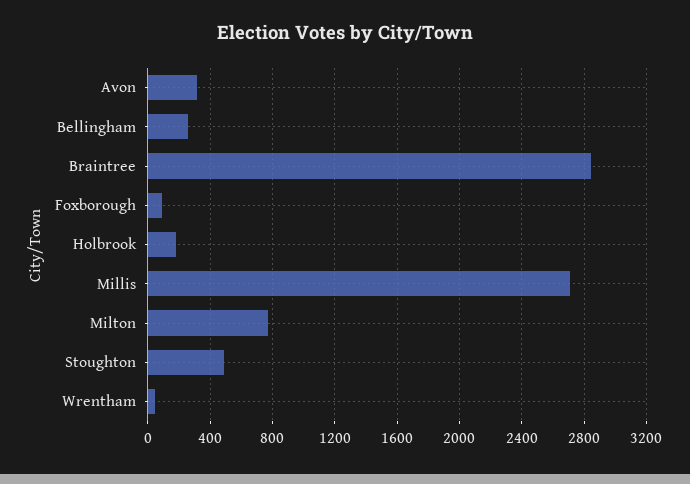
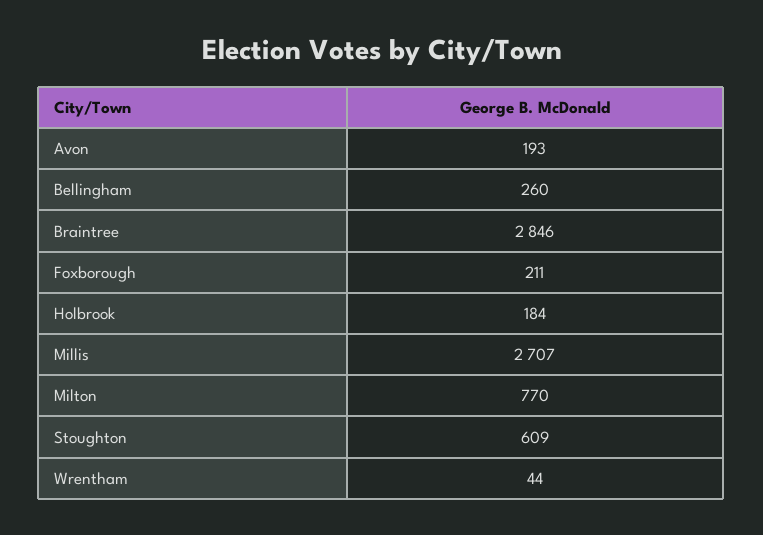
Avon: 300 -> 193
Foxborough: 100 -> 211
Stoughton: 500 -> 609

